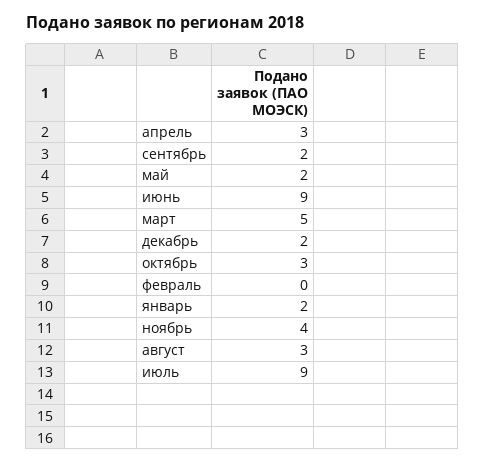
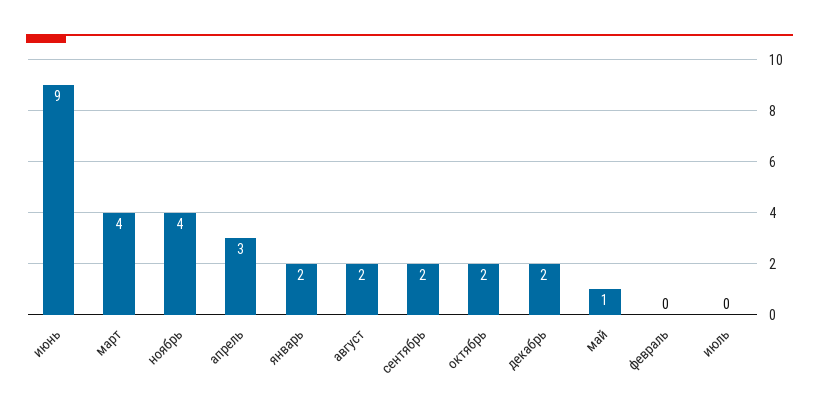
май: 2 -> 1
март: 5 -> 4
октябрь: 3 -> 2
август: 3 -> 2
июль: 9 -> 0

